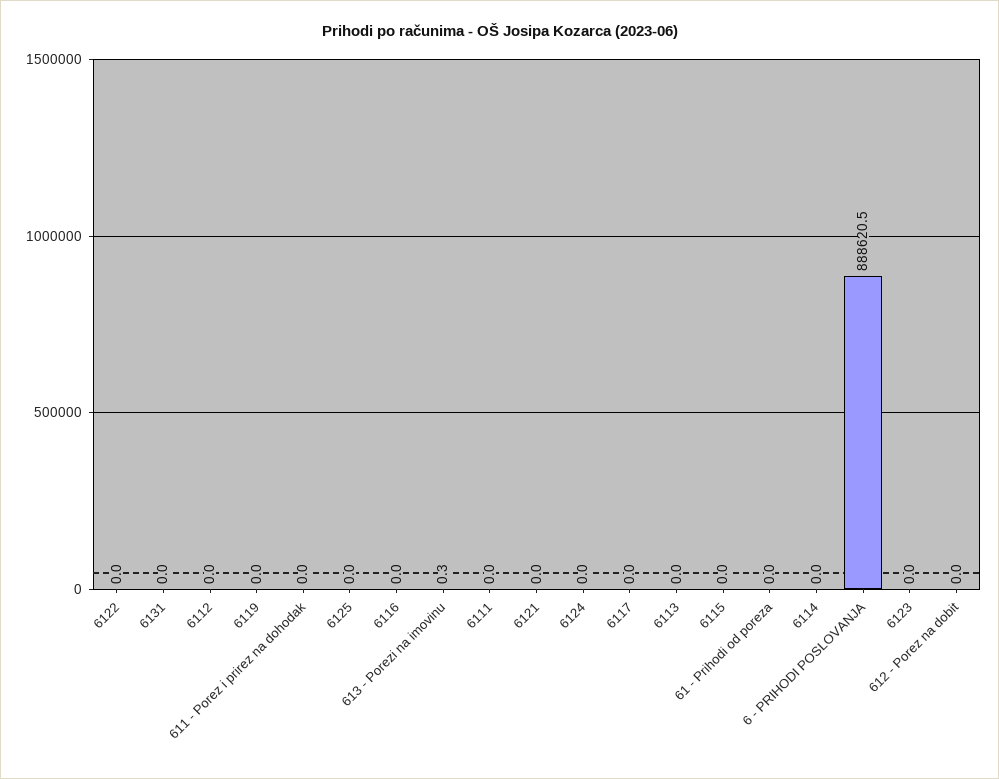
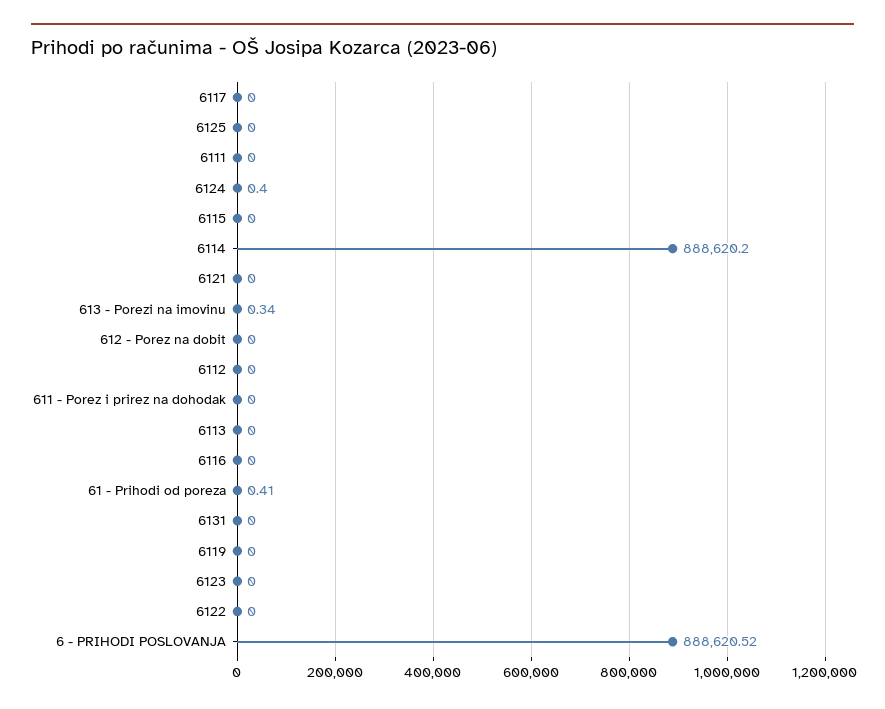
6124: 0 -> 0.4
61 - Prihodi od poreza: 0 -> 0.41
6114: 0 -> 888620.2

